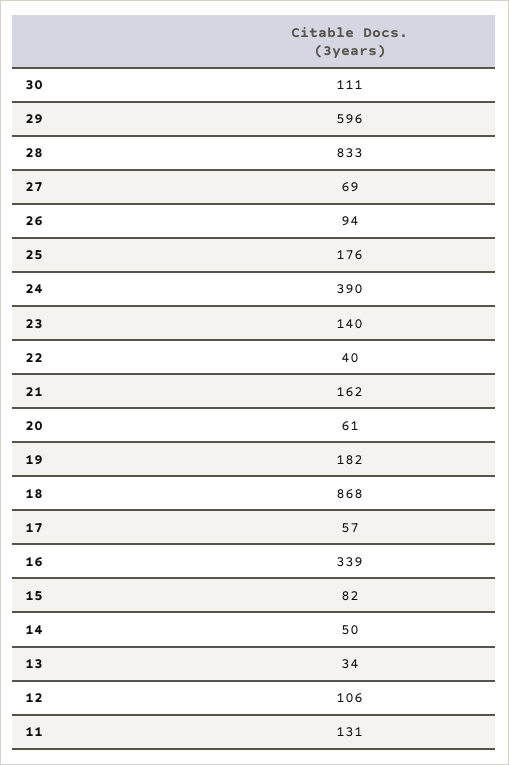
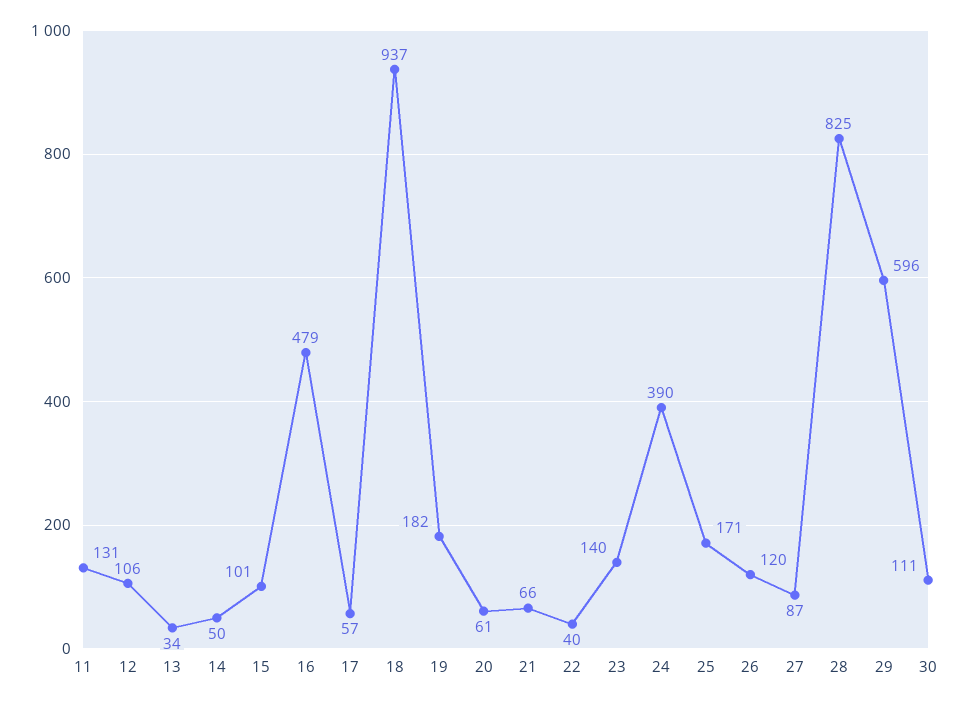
28: 833 -> 825
27: 69 -> 87
26: 94 -> 120
25: 176 -> 171
21: 162 -> 66
18: 868 -> 937
16: 339 -> 479
15: 82 -> 101

